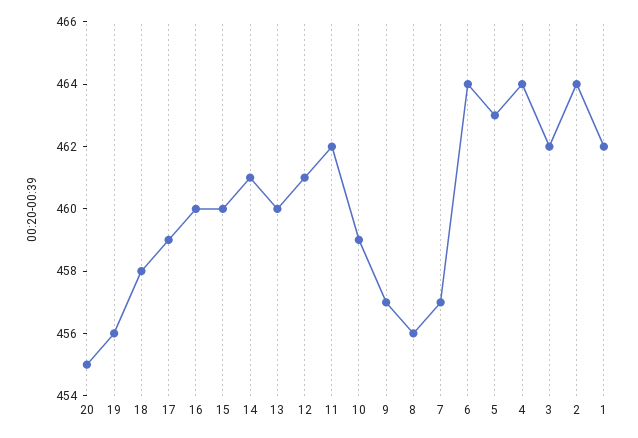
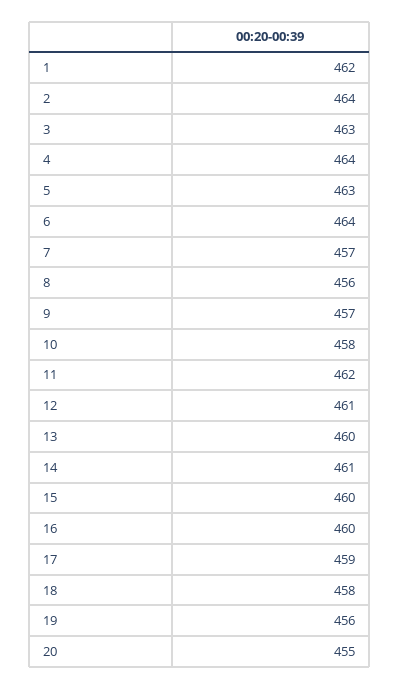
10: 459 -> 458
3: 462 -> 463

